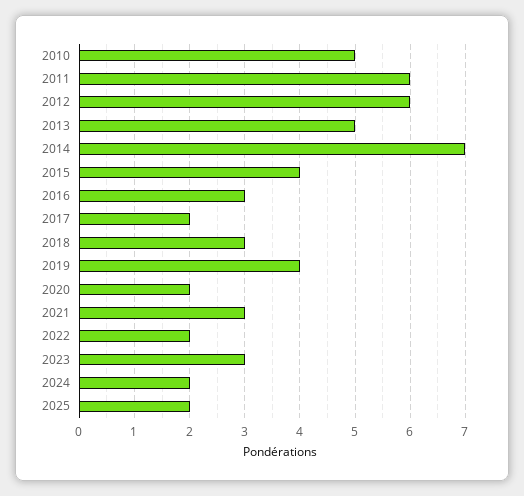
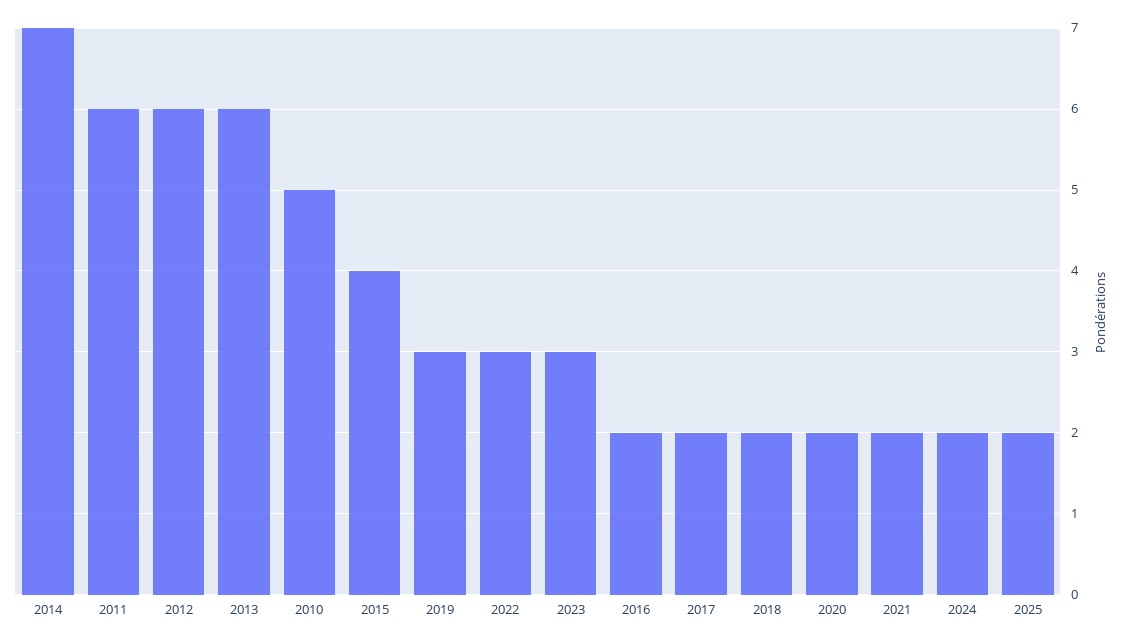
2013: 5 -> 6
2016: 3 -> 2
2018: 3 -> 2
2019: 4 -> 3
2021: 3 -> 2
2022: 2 -> 3

